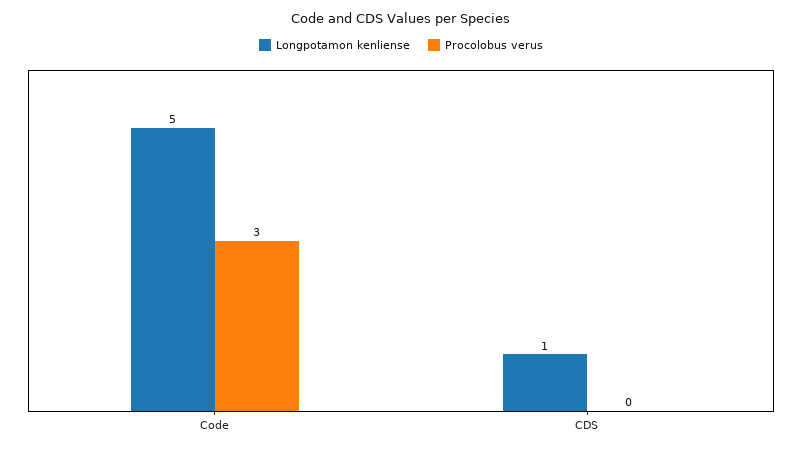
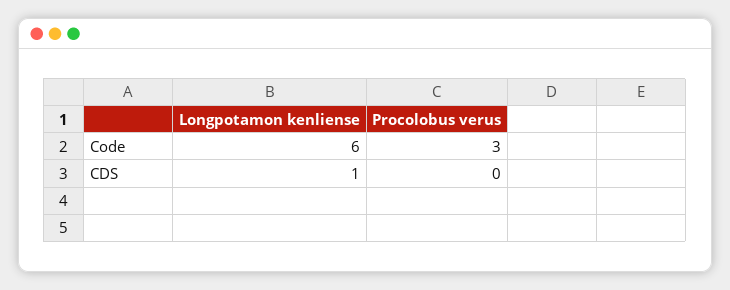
Longpotamon kenliense, Code: 5 -> 6

